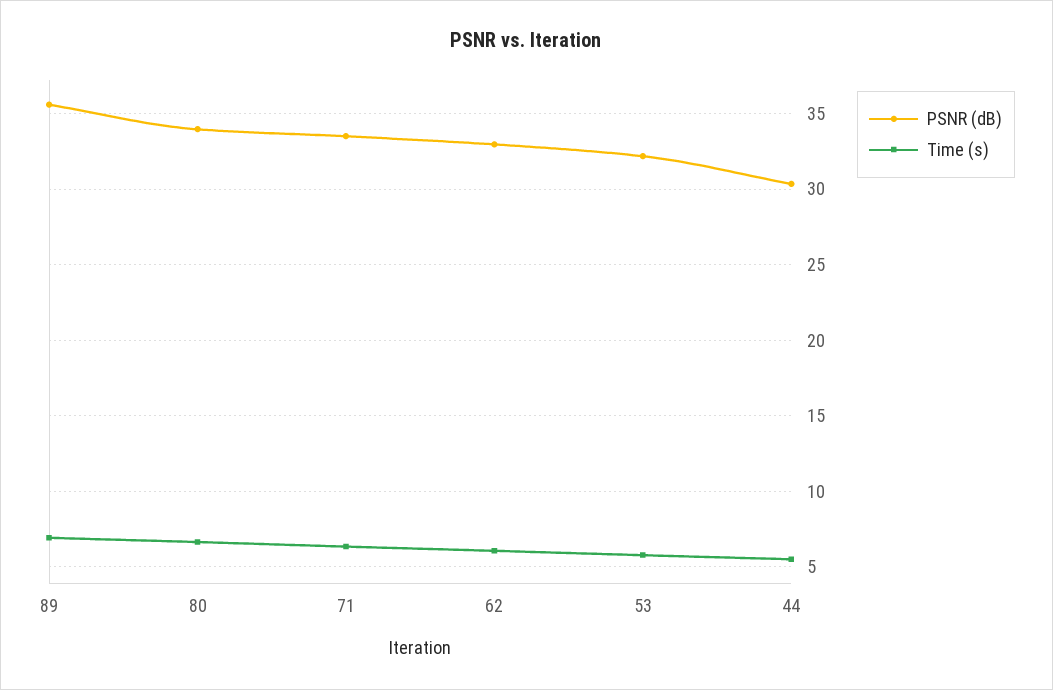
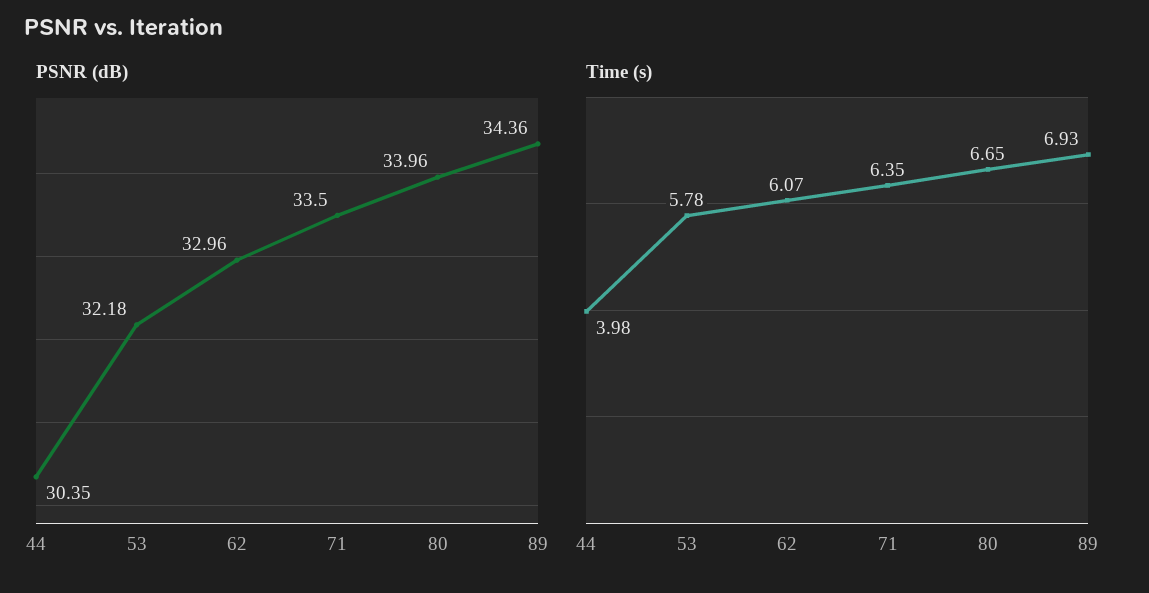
PSNR (dB), 89: 35.5 -> 34.36
Time (s), 44: 5.5 -> 3.98

